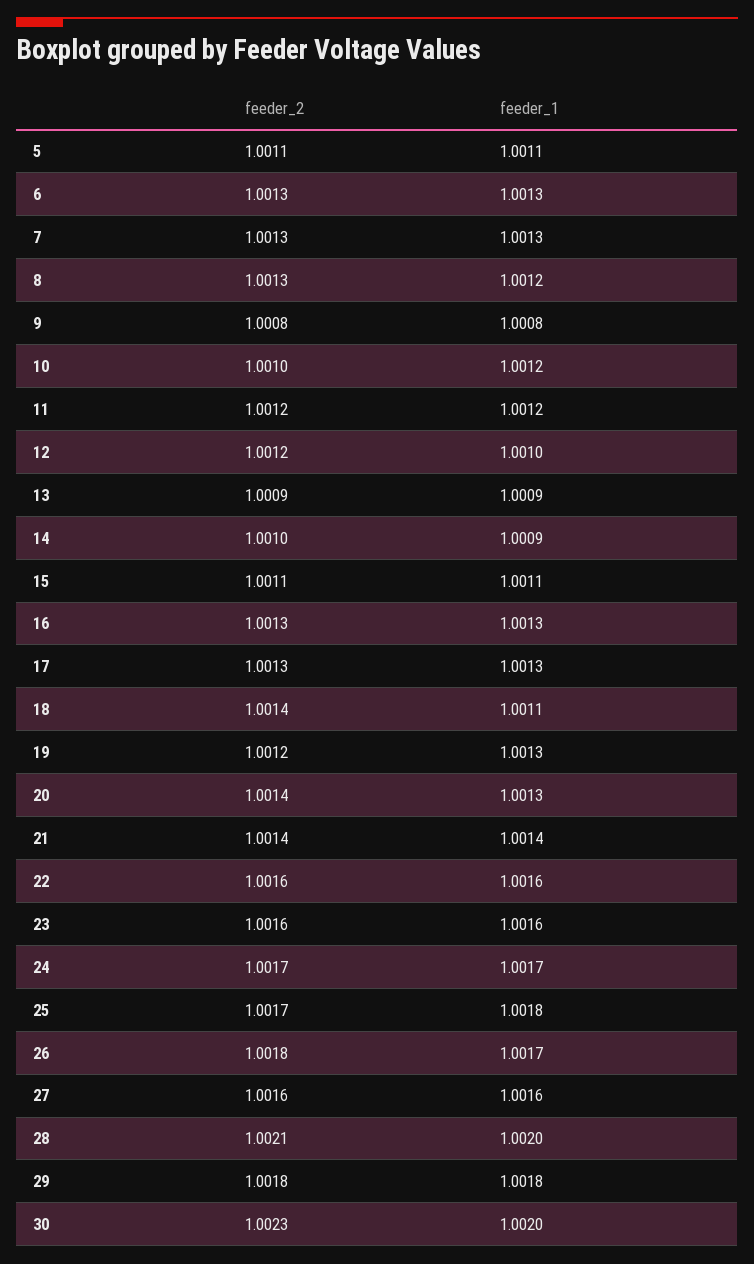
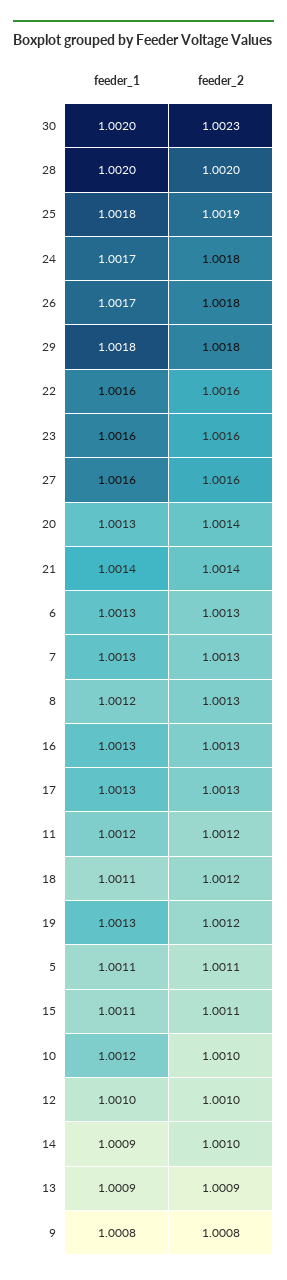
feeder_2, 12: 1.0012 -> 1.001
feeder_2, 18: 1.0014 -> 1.0012
feeder_2, 24: 1.0017 -> 1.0018
feeder_2, 25: 1.0017 -> 1.0019
feeder_2, 28: 1.0021 -> 1.002

